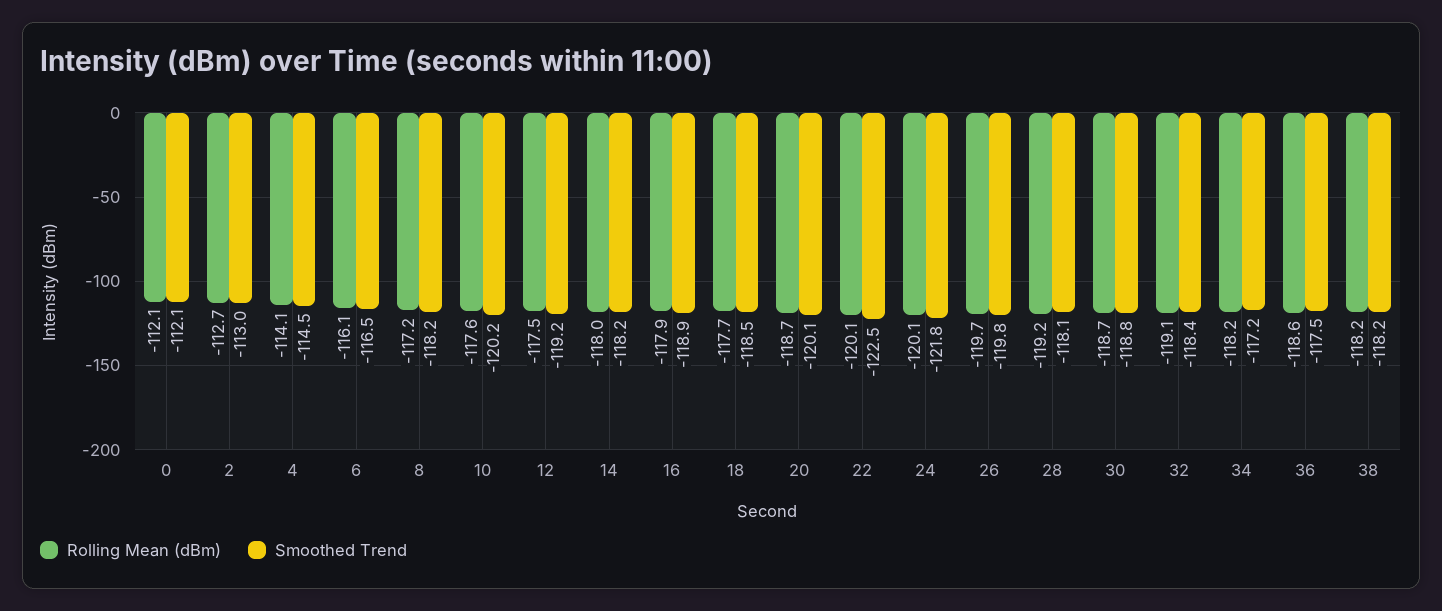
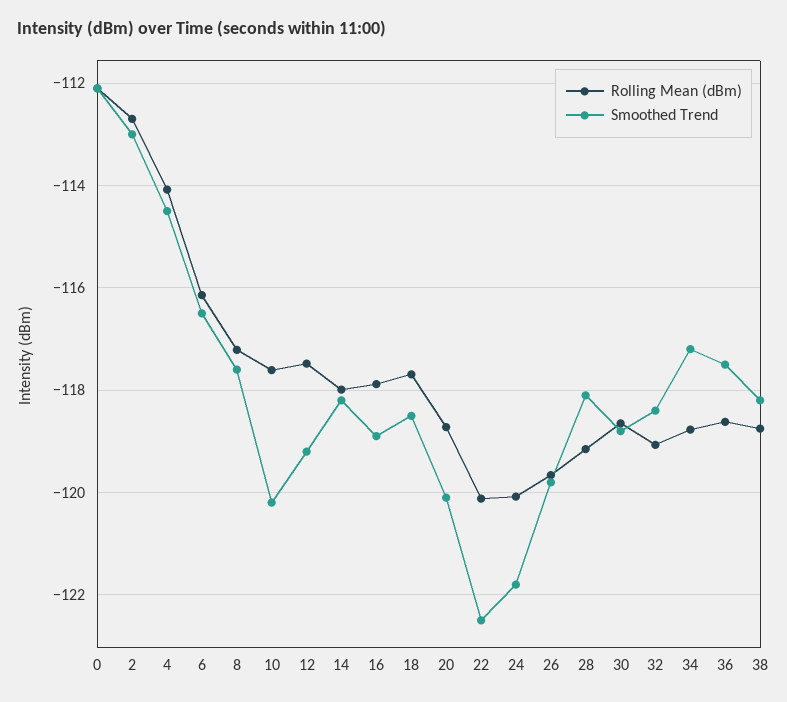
Smoothed Trend, 8: -118.2 -> -117.6
Rolling Mean (dBm), 34: -118.2 -> -118.8
Rolling Mean (dBm), 38: -118.2 -> -118.8

